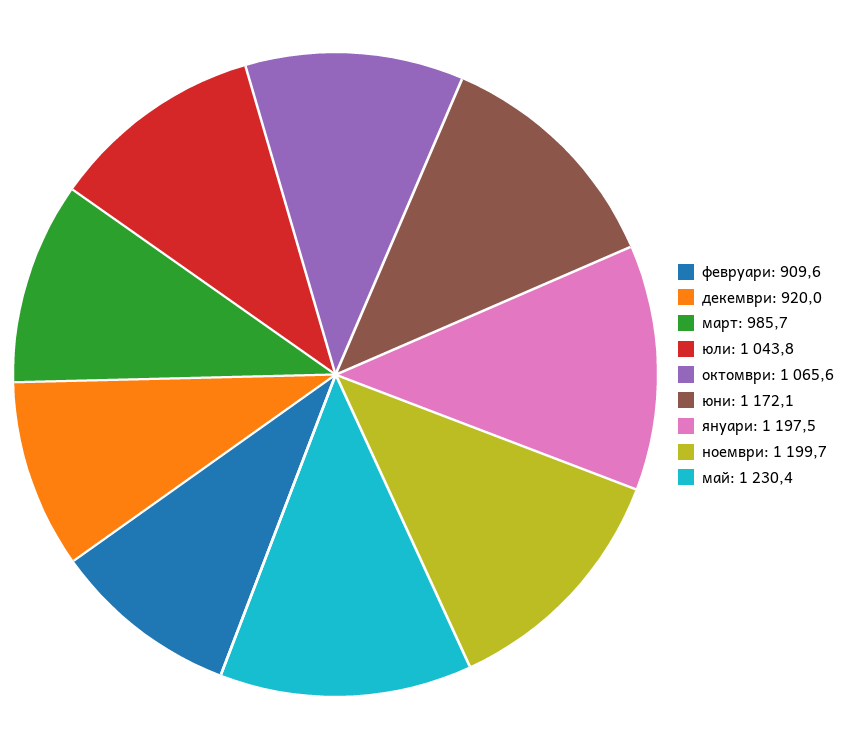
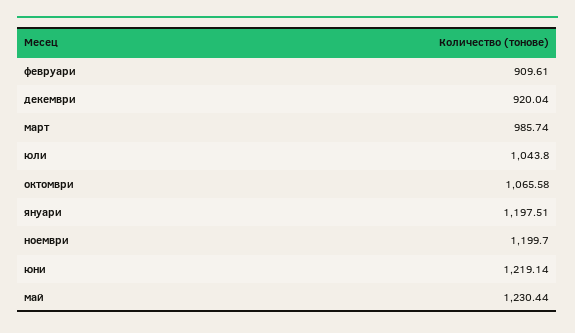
юни: 1172.1 -> 1219.14

